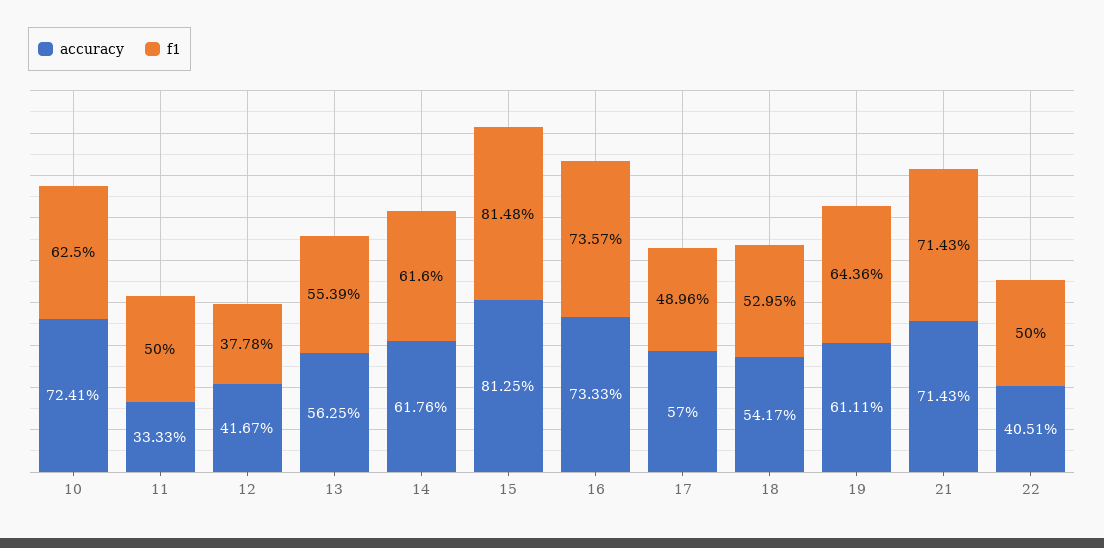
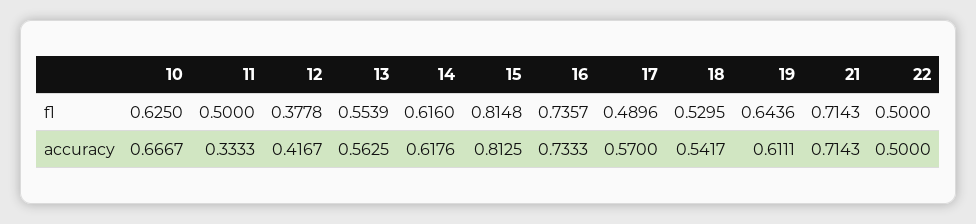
accuracy, 10: 0.7241 -> 0.6667
accuracy, 22: 0.4051 -> 0.5

